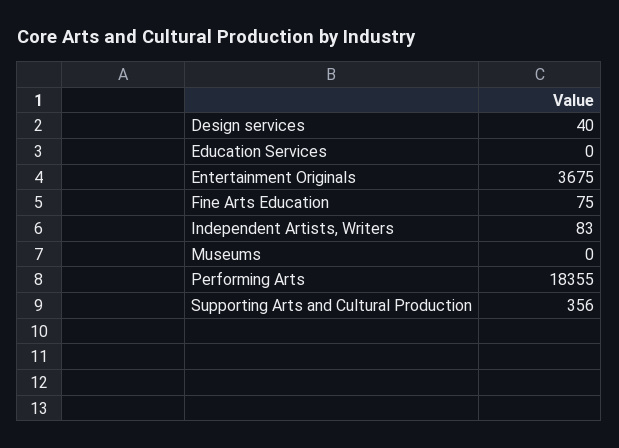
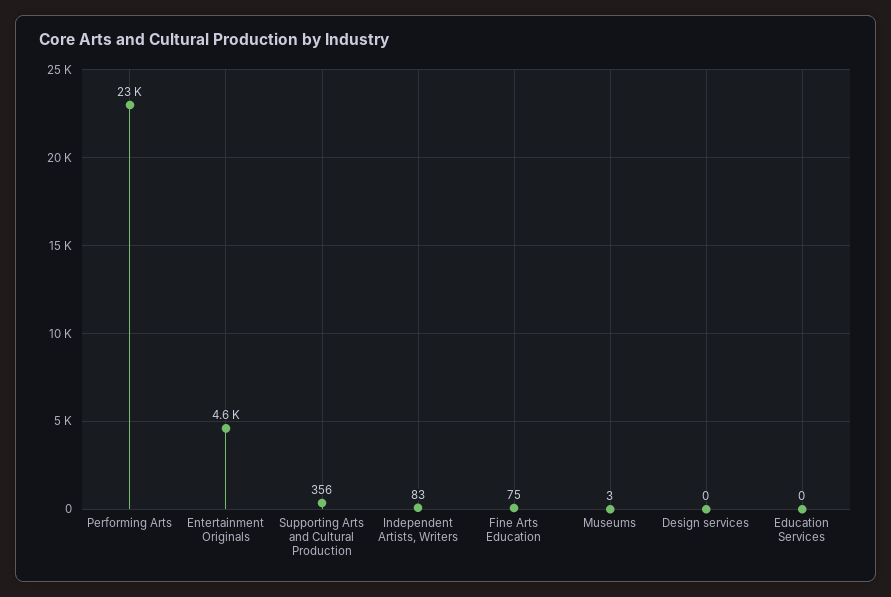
Design services: 40 -> 0
Entertainment Originals: 3675 -> 4600
Museums: 0 -> 3
Performing Arts: 18355 -> 23000

